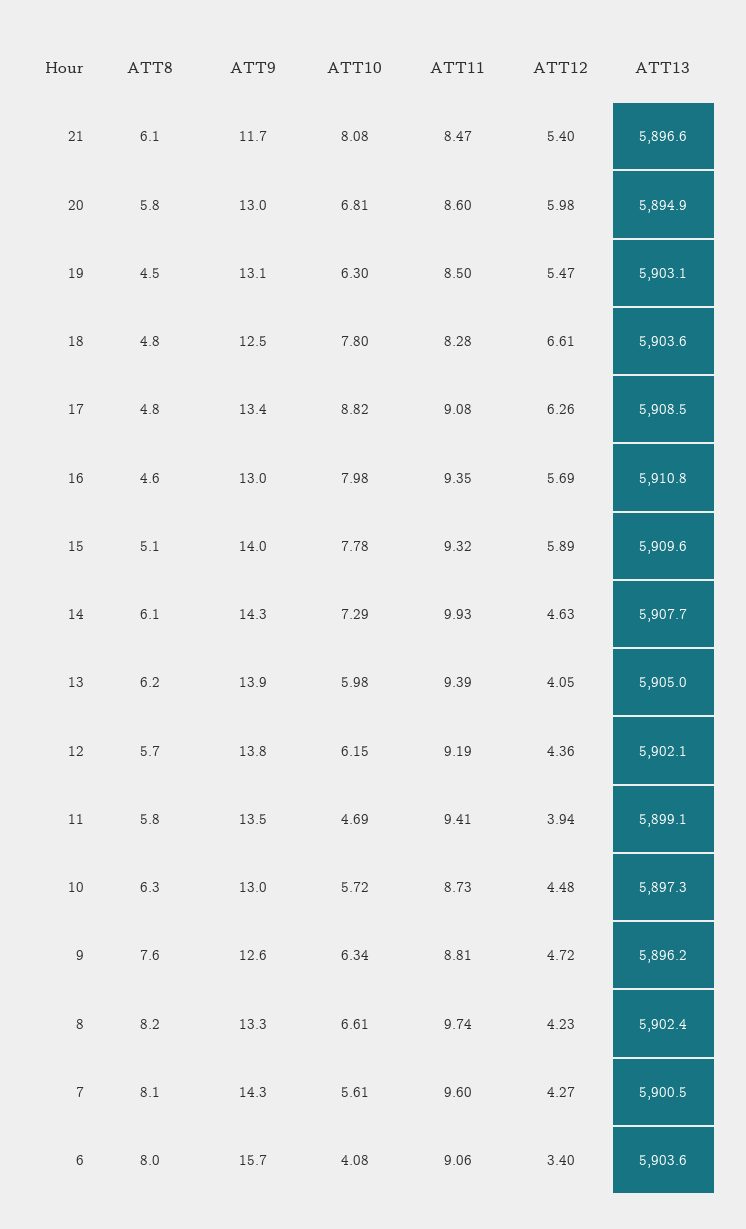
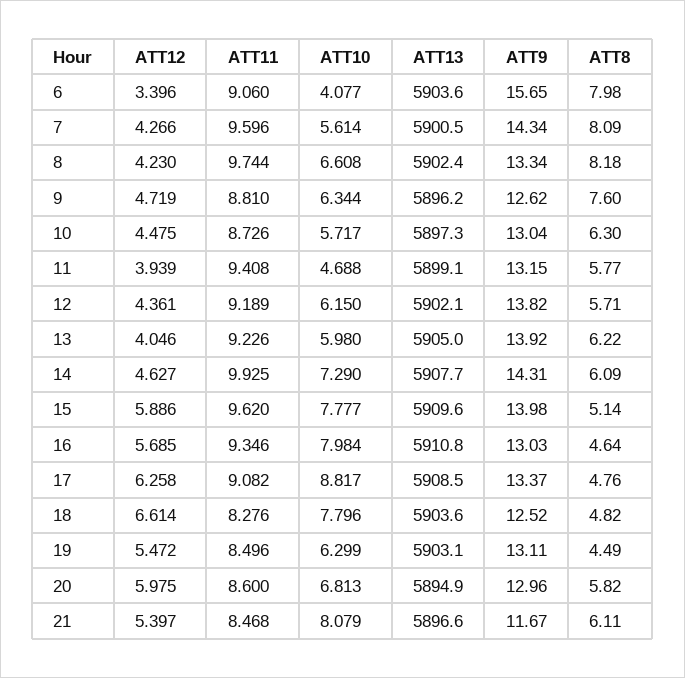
ATT11, 15: 9.32 -> 9.62
ATT11, 13: 9.39 -> 9.226
ATT9, 11: 13.5 -> 13.15

